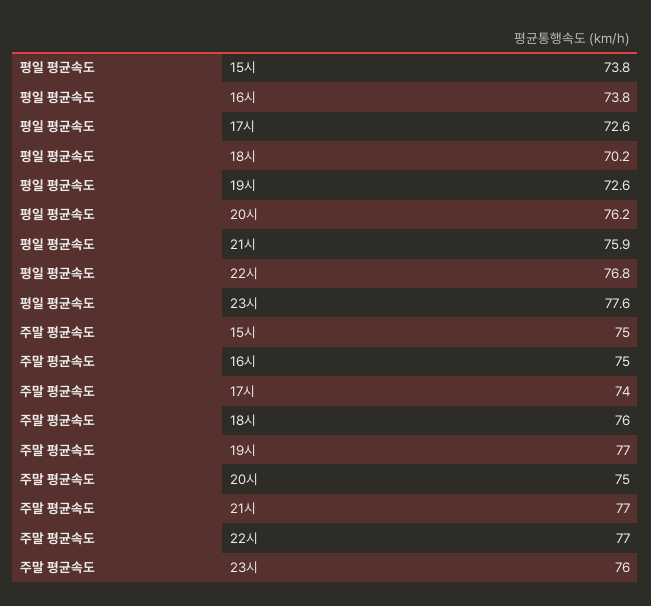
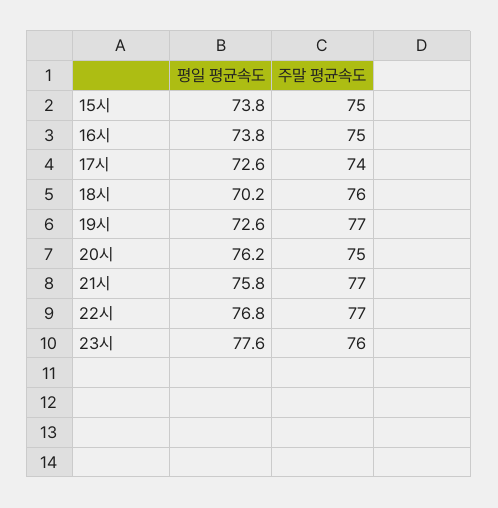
평일 평균속도, 21시: 75.9 -> 75.8

